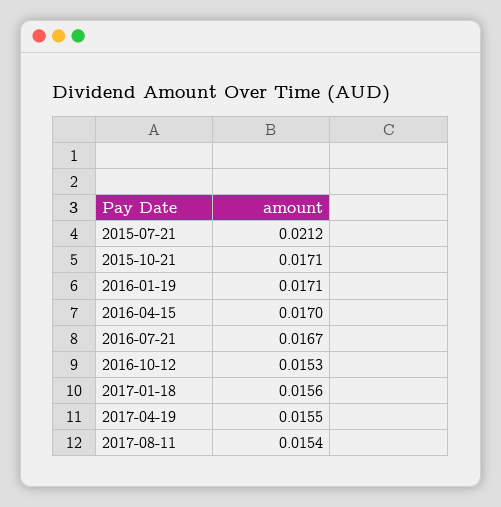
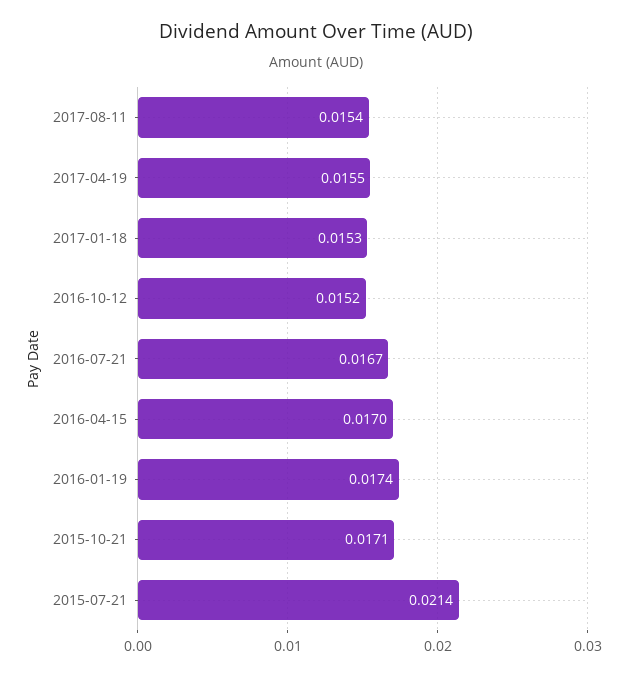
2015-07-21: 0.0212 -> 0.0214
2016-01-19: 0.0171 -> 0.0174
2016-10-12: 0.0153 -> 0.0152
2017-01-18: 0.0156 -> 0.0153

